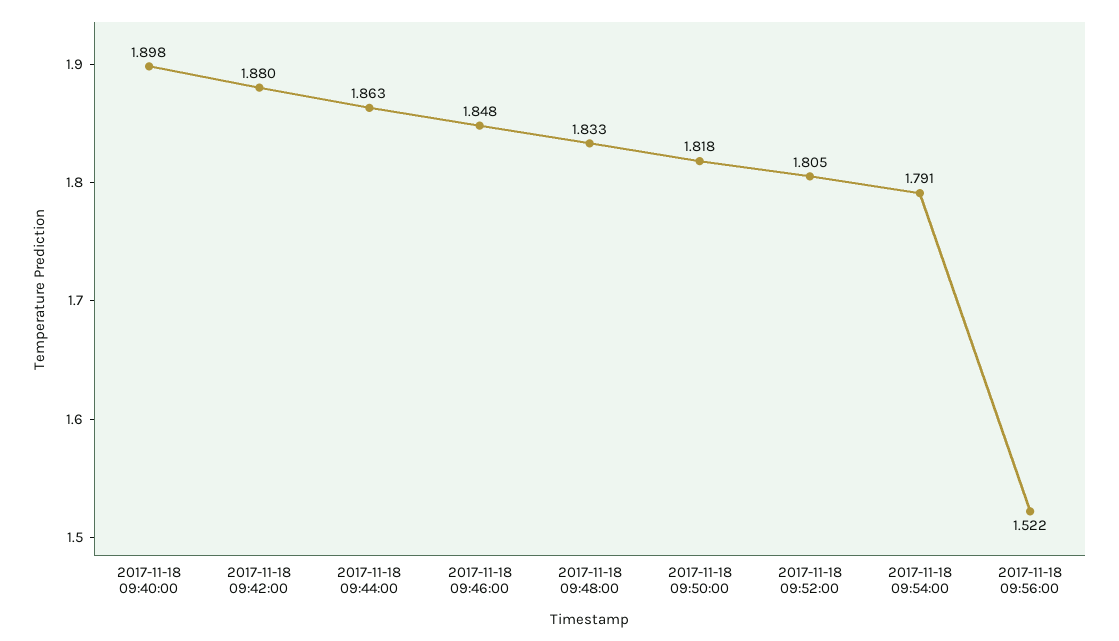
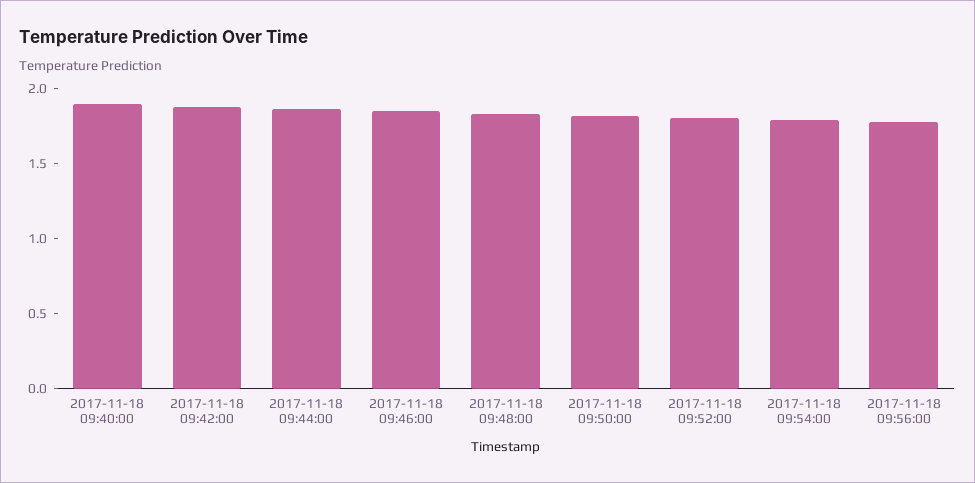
2017-11-18 09:56:00: 1.522 -> 1.8

